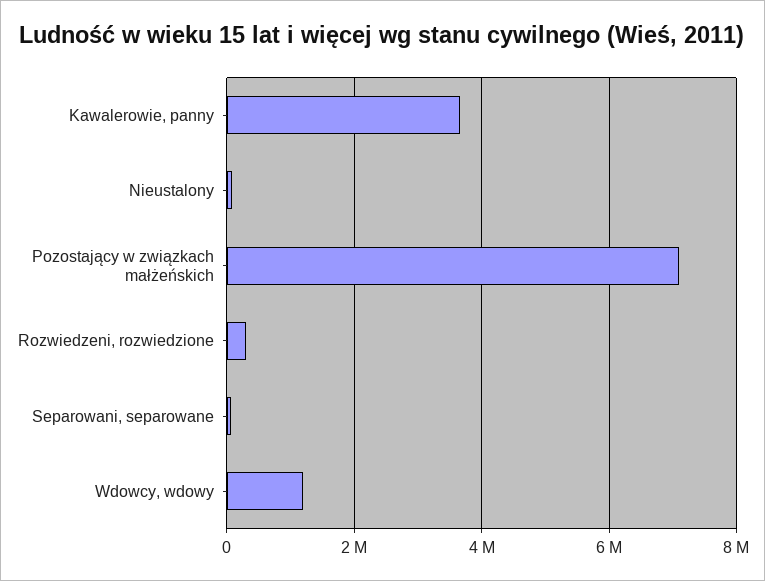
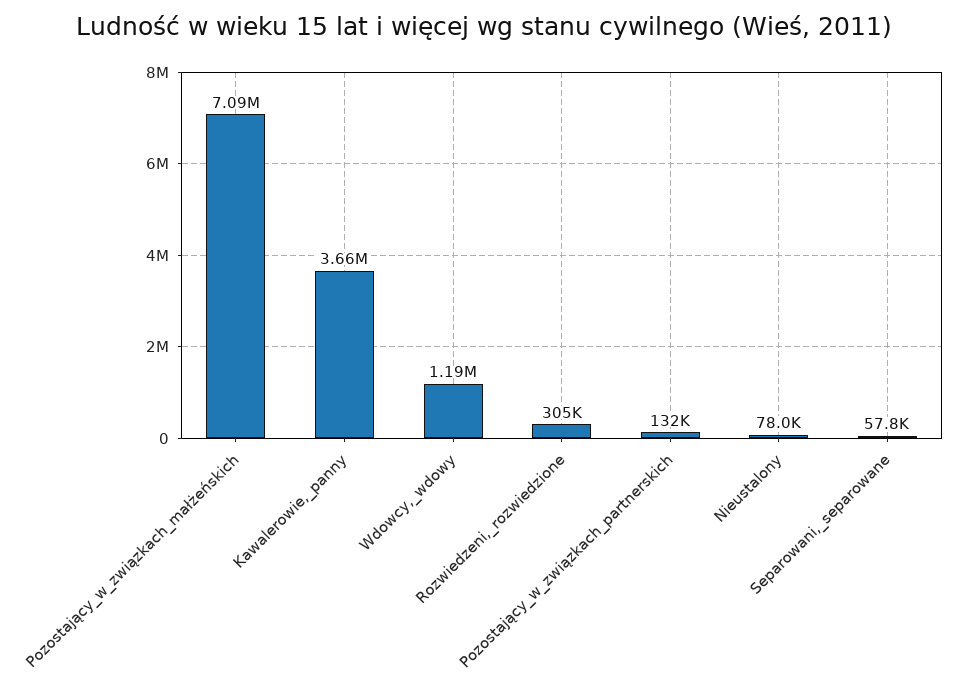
Pozostający_w_związkach_partnerskich: none -> 132000

